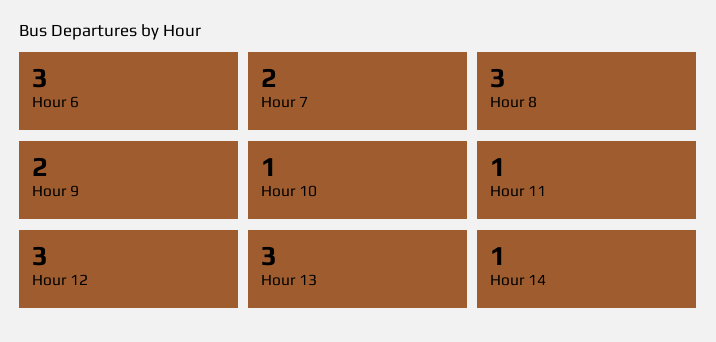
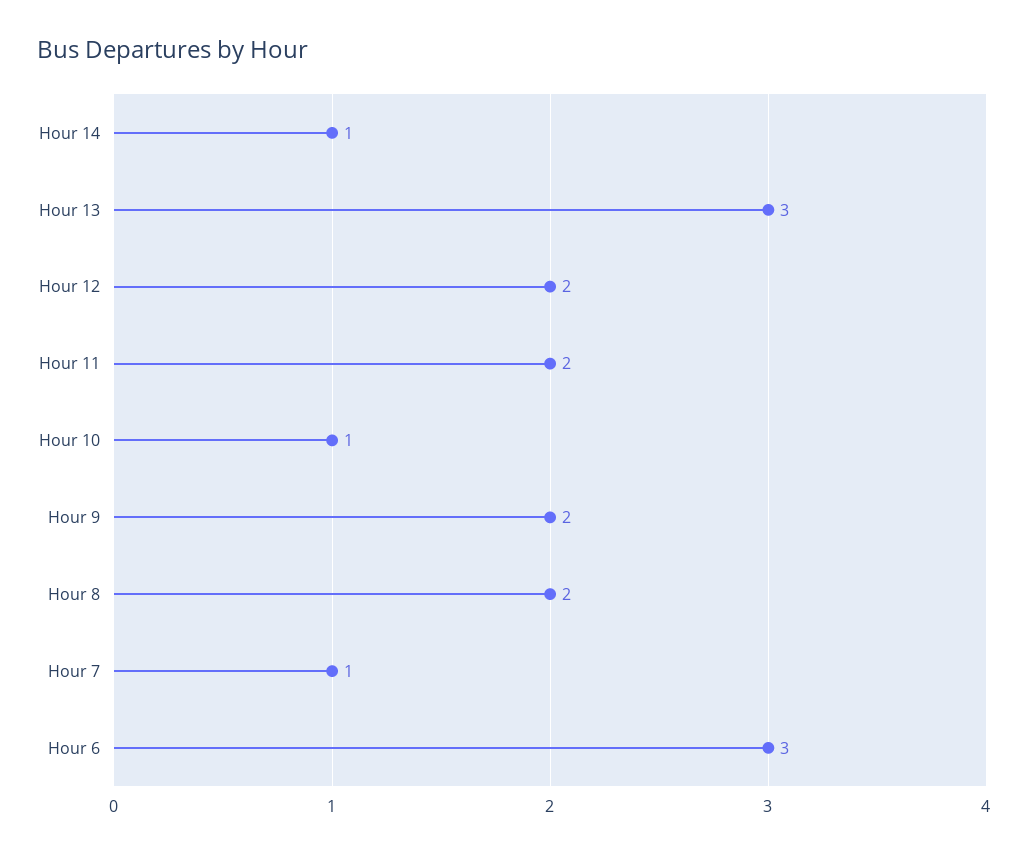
Hour 7: 2 -> 1
Hour 8: 3 -> 2
Hour 11: 1 -> 2
Hour 12: 3 -> 2

